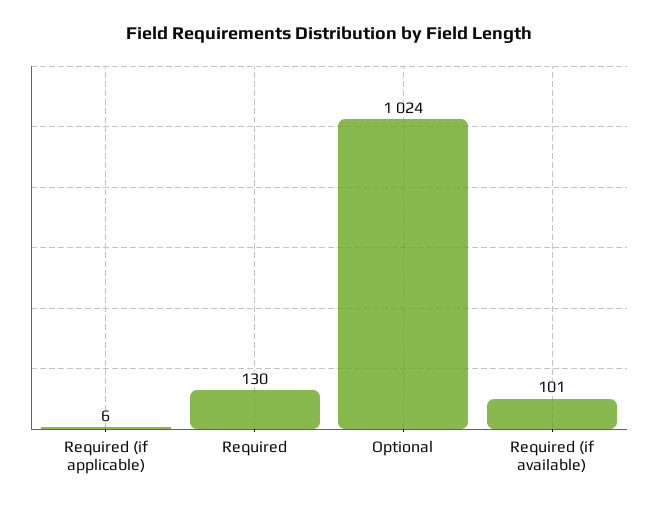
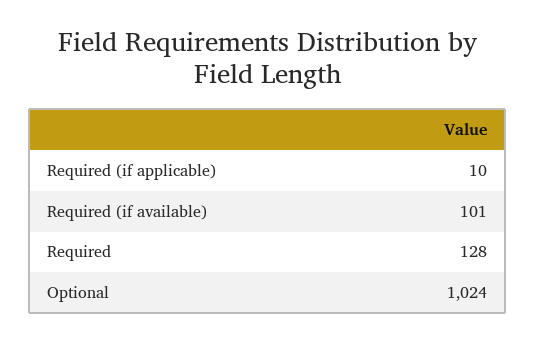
Required (if applicable): 6 -> 10
Required: 130 -> 128

